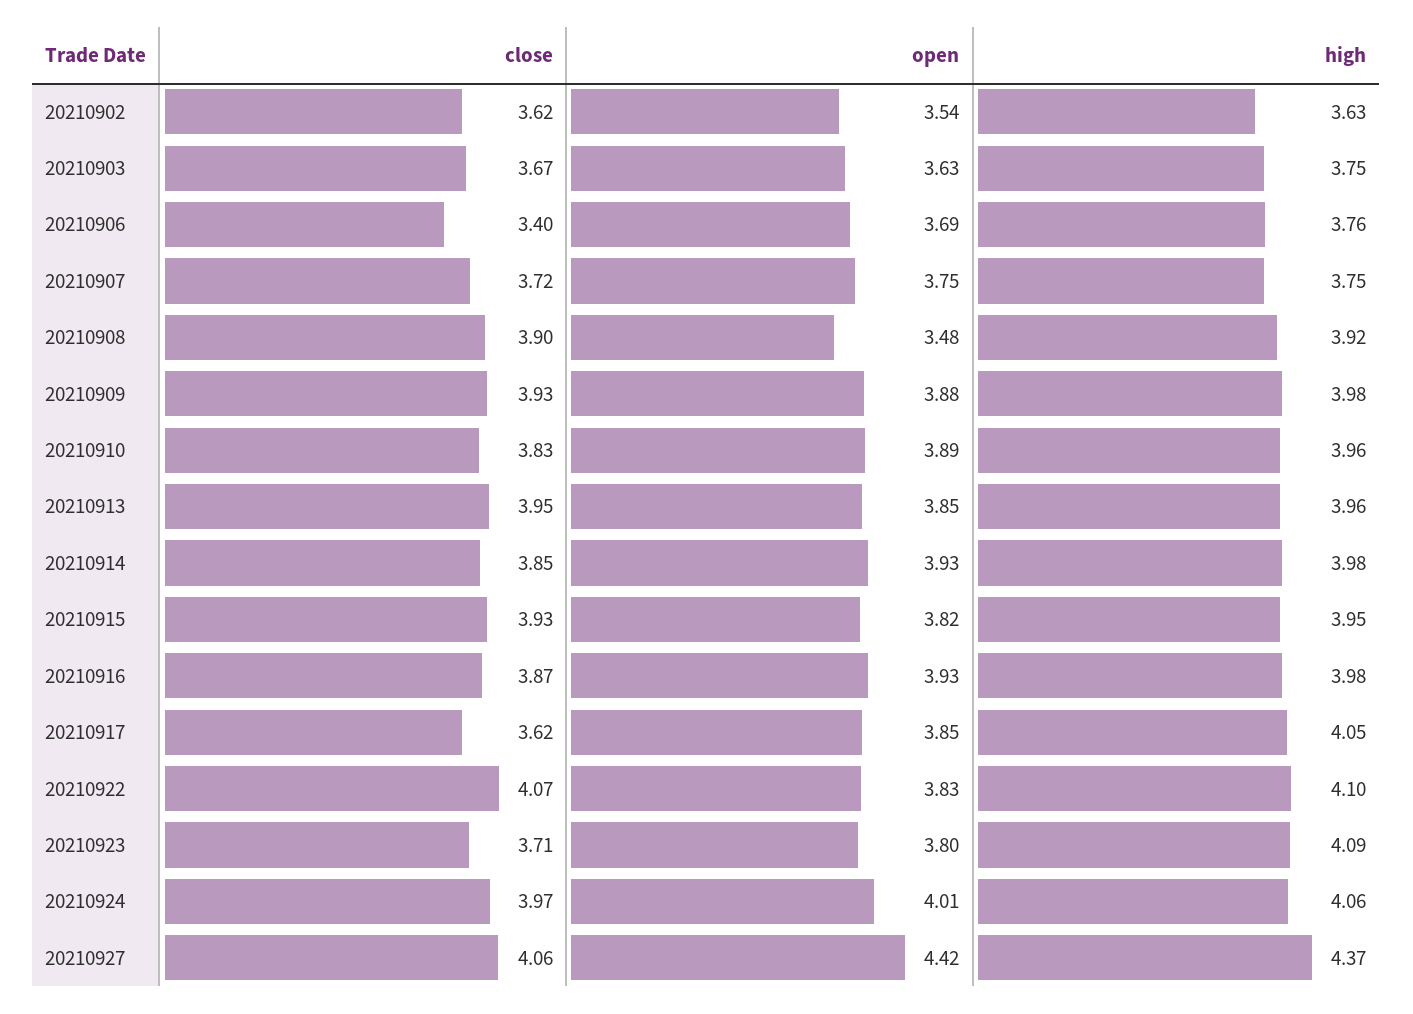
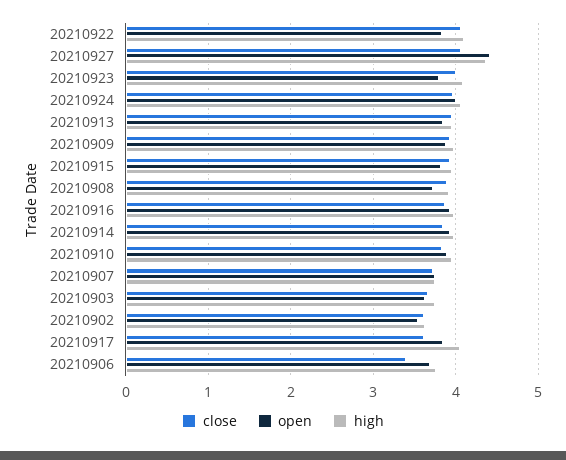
open, 20210908: 3.48 -> 3.7
close, 20210923: 3.71 -> 4

